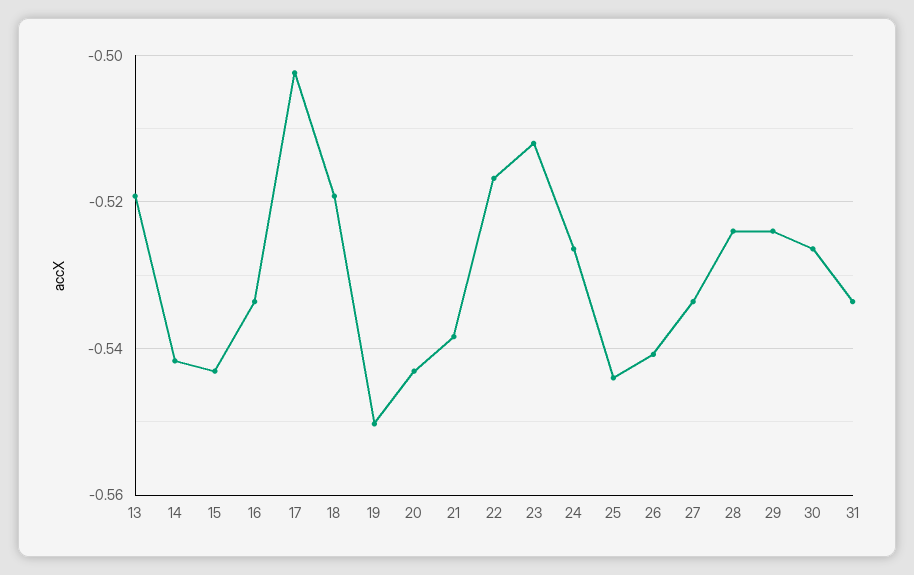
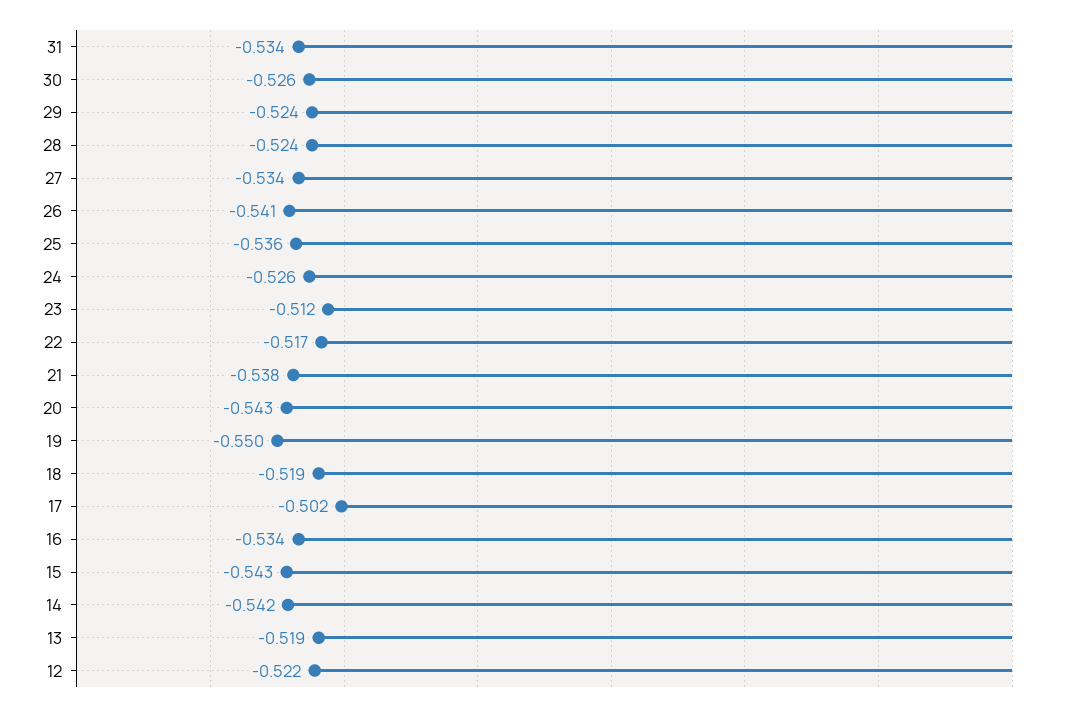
25: -0.544 -> -0.536
12: none -> -0.522

